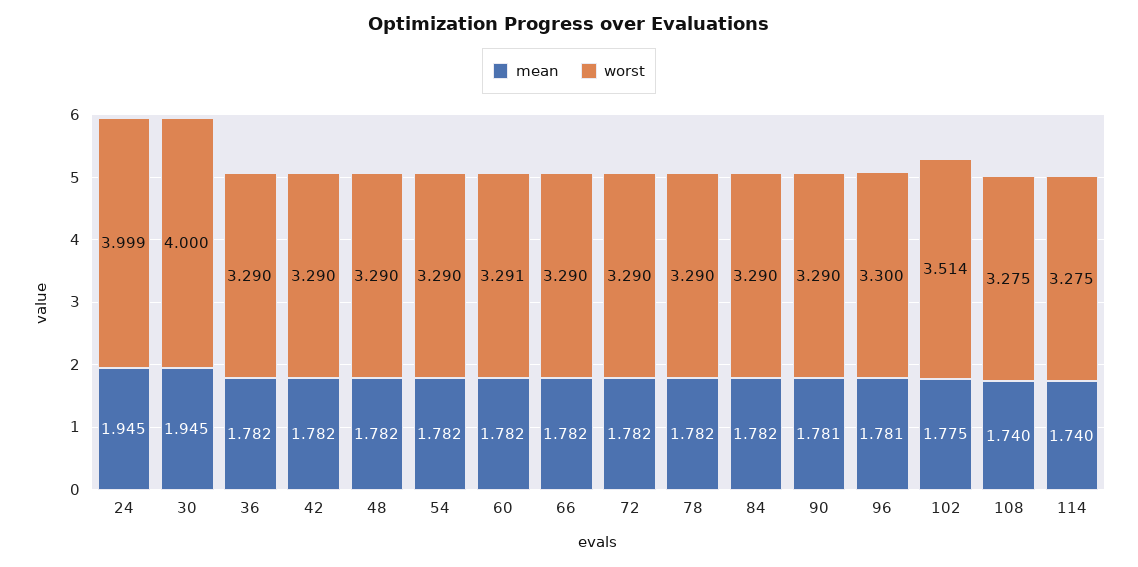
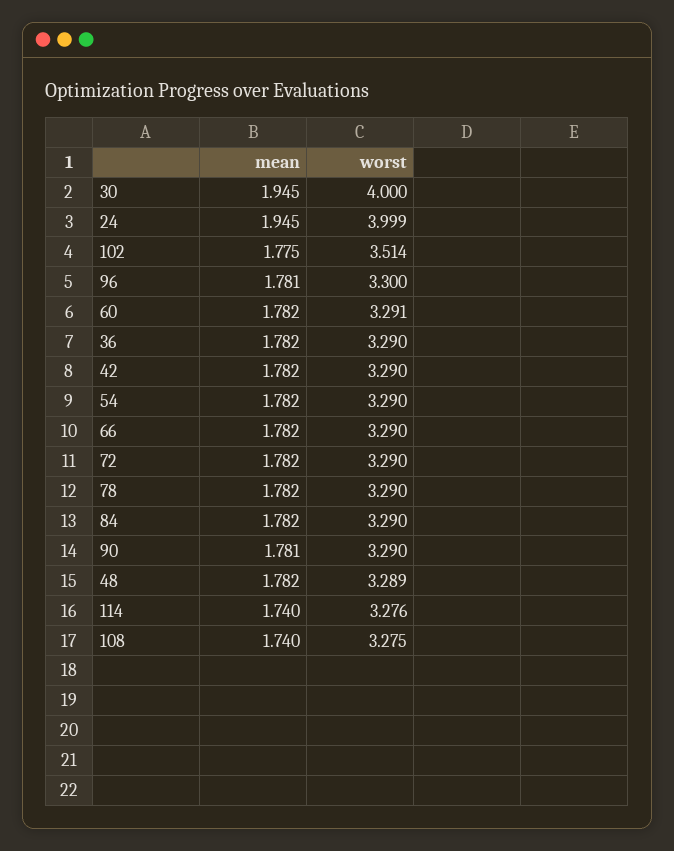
worst, 48: 3.29 -> 3.289
worst, 114: 3.275 -> 3.276

